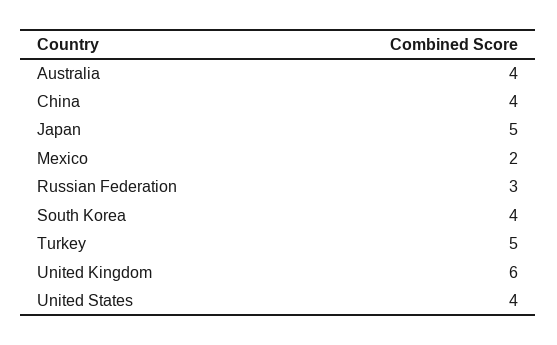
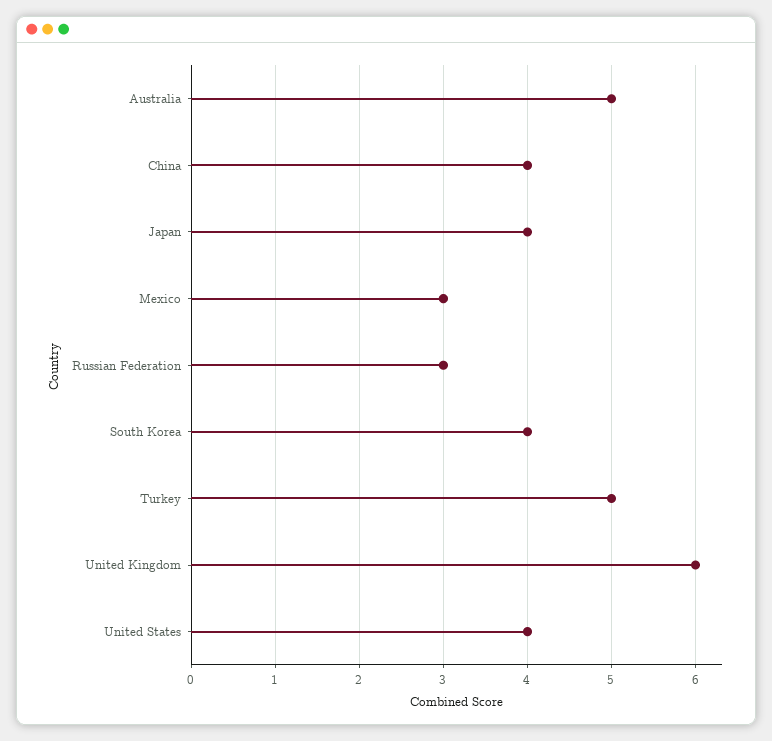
Australia: 4 -> 5
Japan: 5 -> 4
Mexico: 2 -> 3

